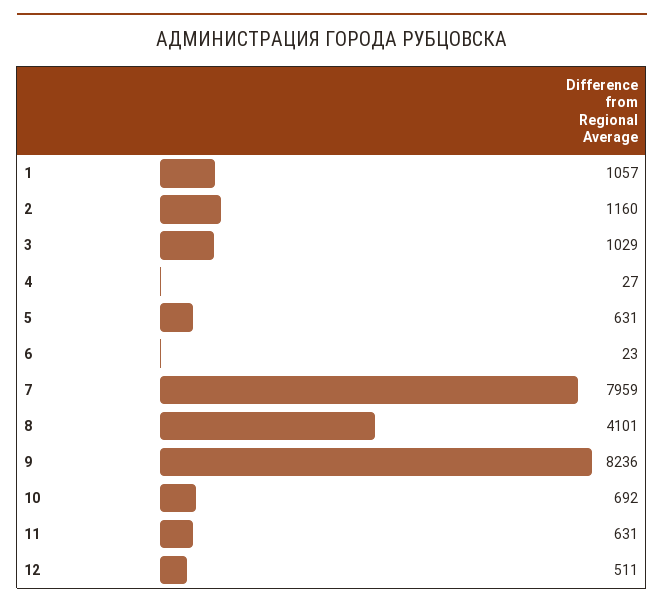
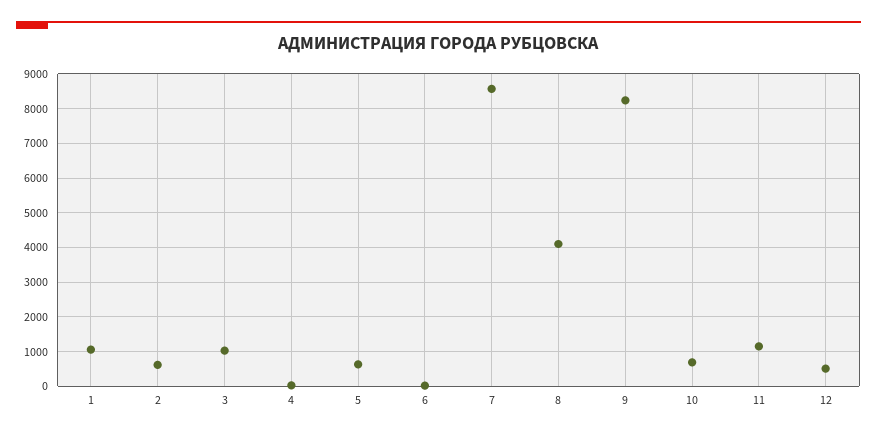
2: 1160 -> 600
7: 7959 -> 8600
11: 631 -> 1200

